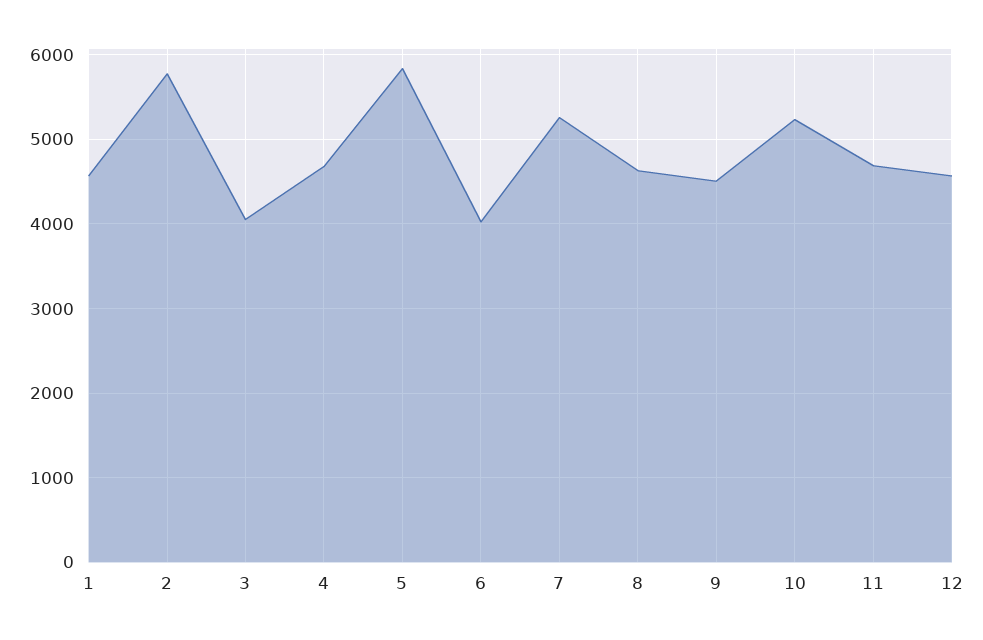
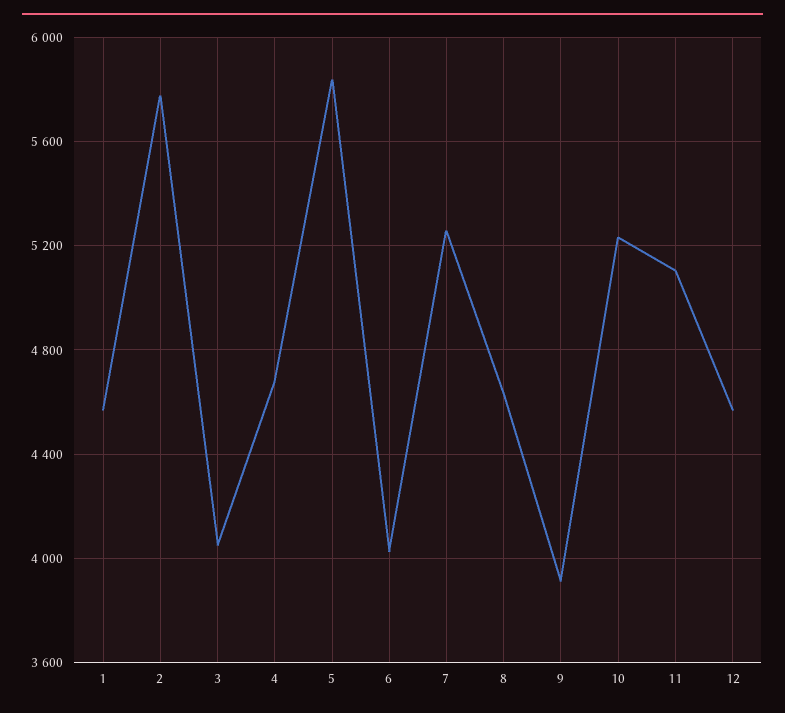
9: 4500 -> 3900
11: 4700 -> 5100

